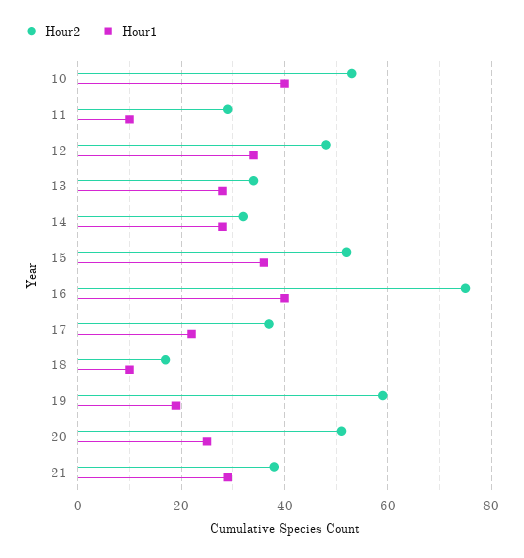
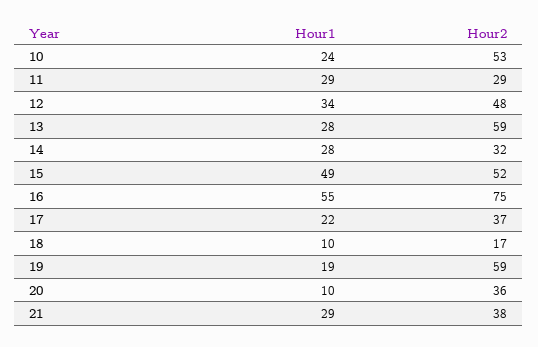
Hour1, 10: 40 -> 24
Hour1, 11: 10 -> 29
Hour2, 13: 35 -> 59
Hour1, 15: 35 -> 49
Hour1, 16: 40 -> 55
Hour2, 20: 50 -> 36
Hour1, 20: 25 -> 10

